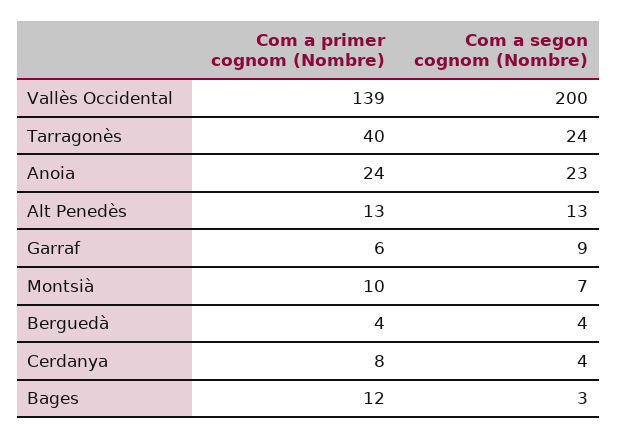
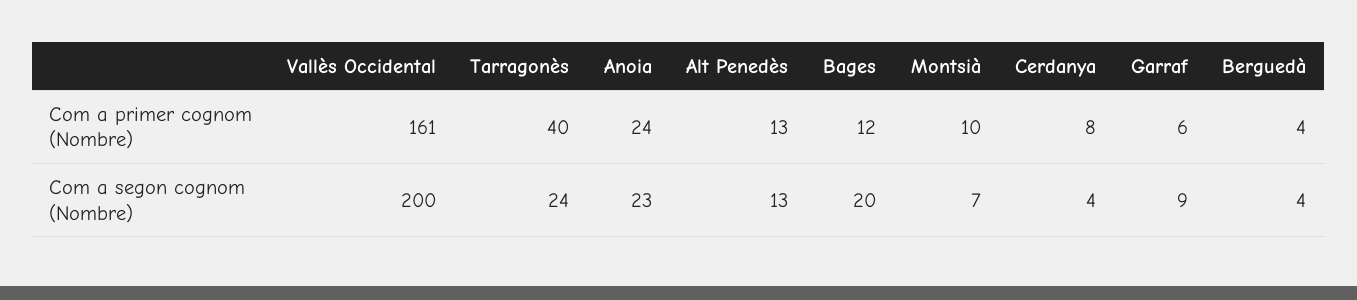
Com a primer cognom (Nombre), Vallès Occidental: 139 -> 161
Com a segon cognom (Nombre), Bages: 3 -> 20

